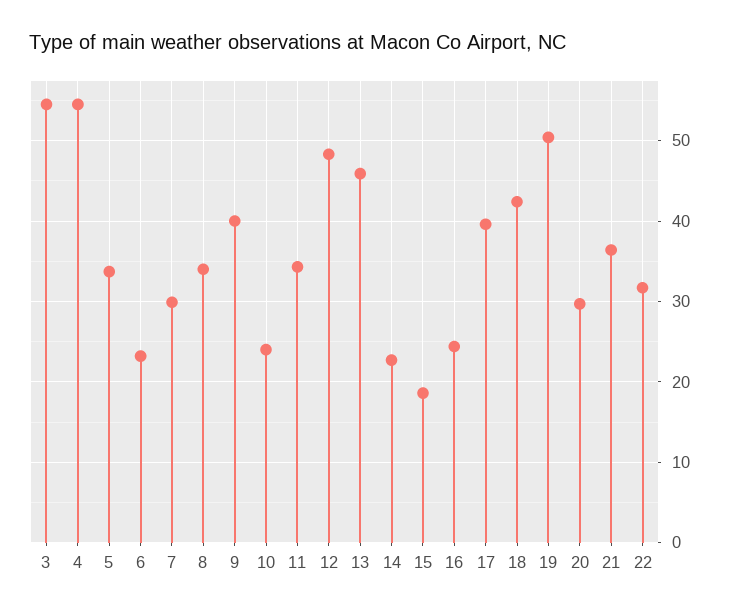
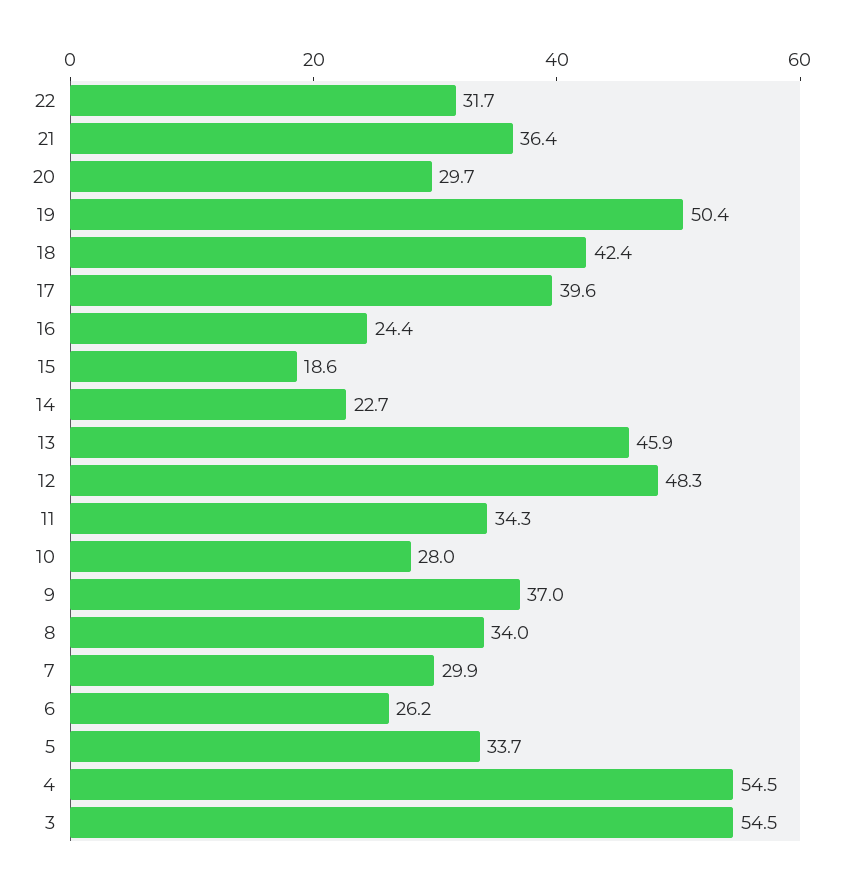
6: 23 -> 26.2
9: 40 -> 37
10: 24 -> 28

